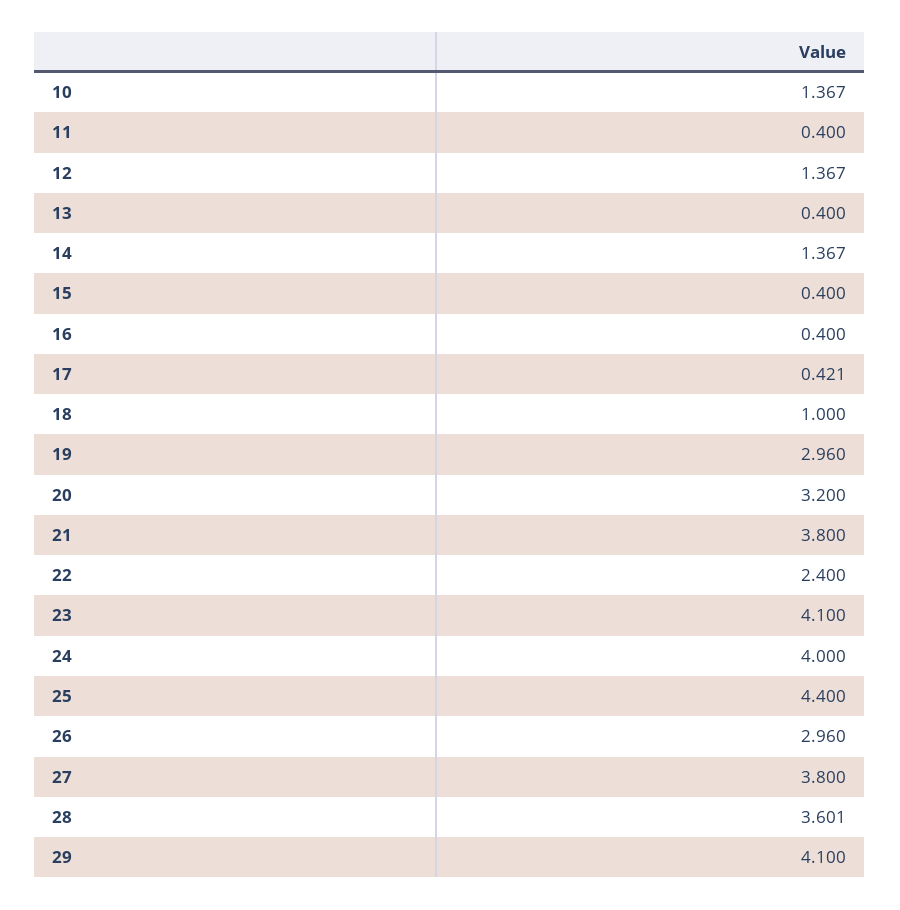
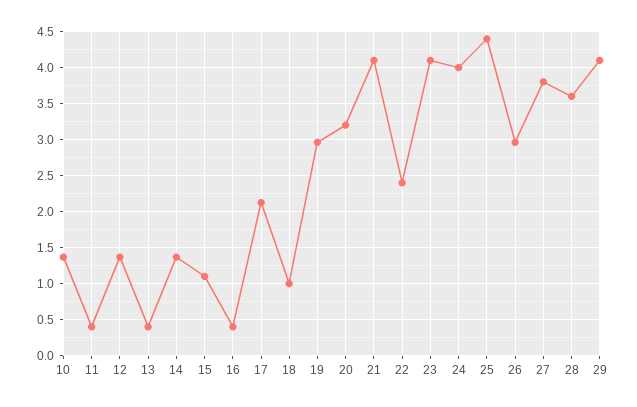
15: 0.4 -> 1.1
17: 0.421 -> 2.1
21: 3.8 -> 4.1

